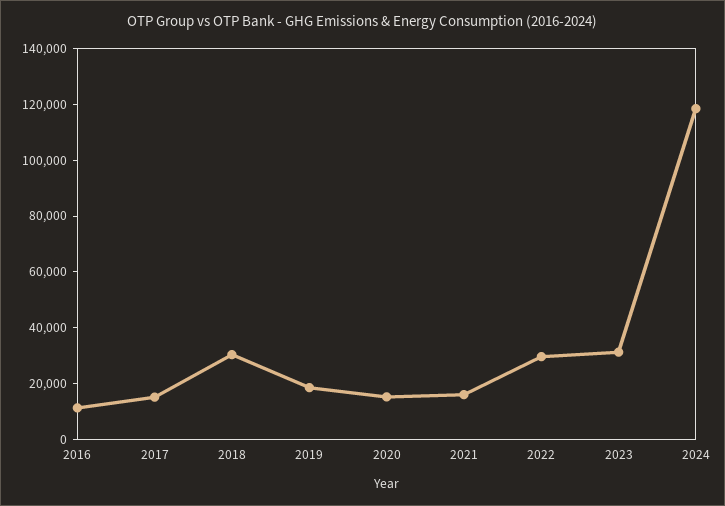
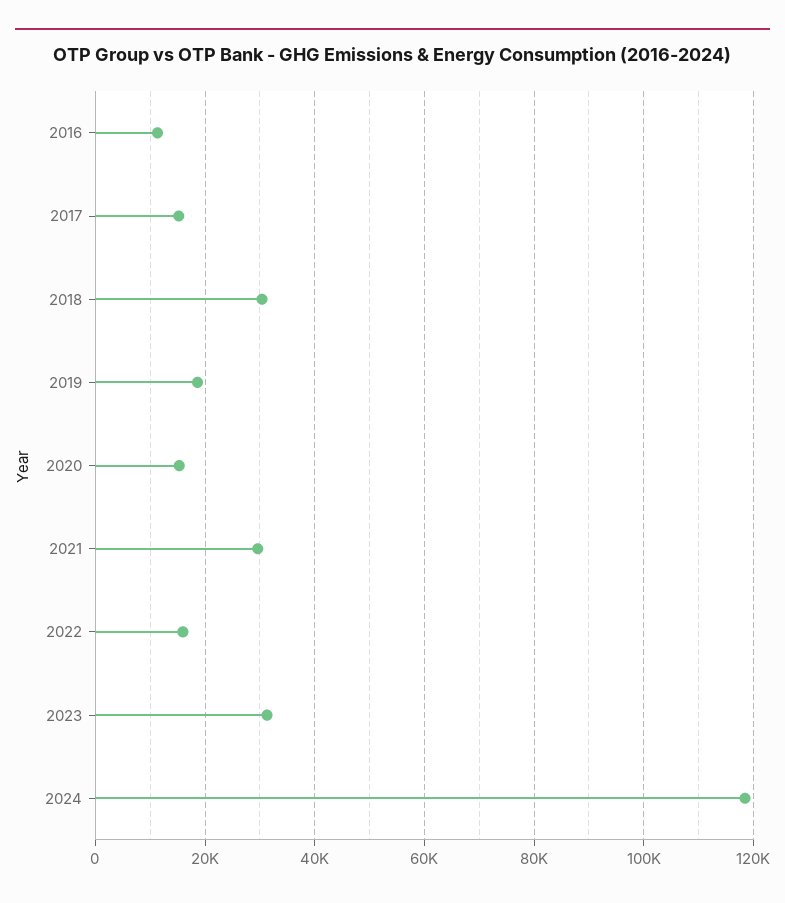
2021: 15000 -> 30000
2022: 30000 -> 16000

